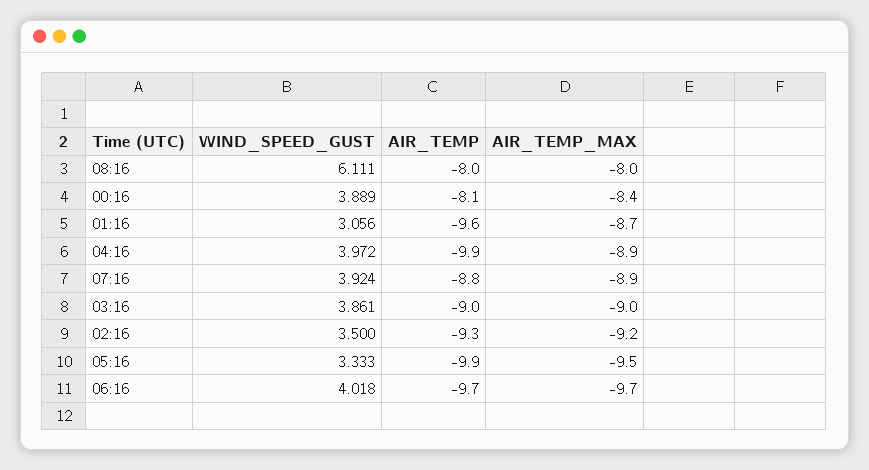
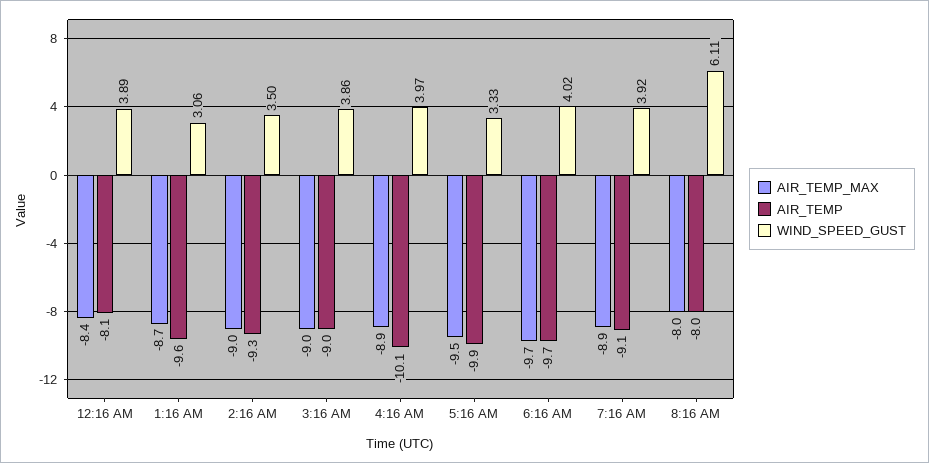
AIR_TEMP, 04:16: -9.9 -> -10.1
AIR_TEMP, 07:16: -8.8 -> -9.1
AIR_TEMP_MAX, 02:16: -9.2 -> -9

